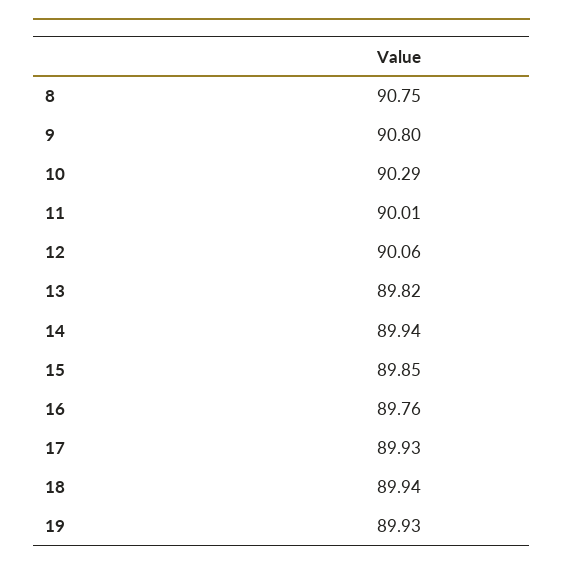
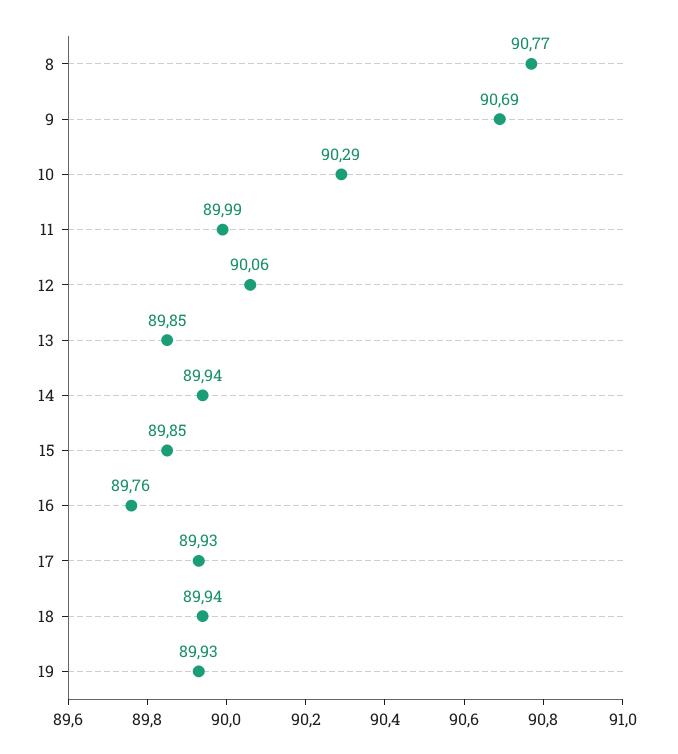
8: 90.75 -> 90.77
9: 90.8 -> 90.69
11: 90.01 -> 89.99
13: 89.82 -> 89.85

